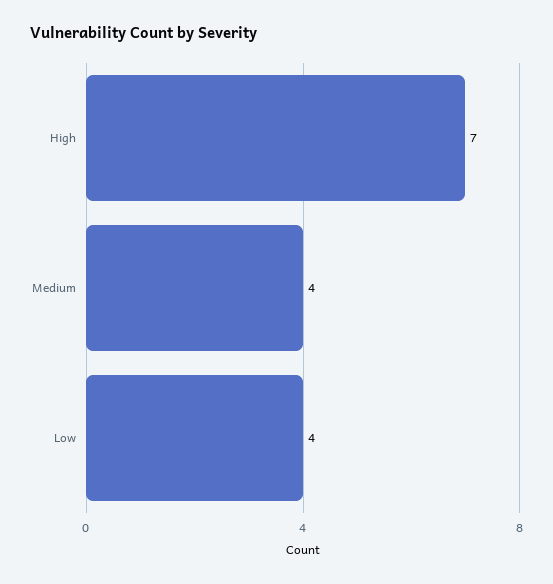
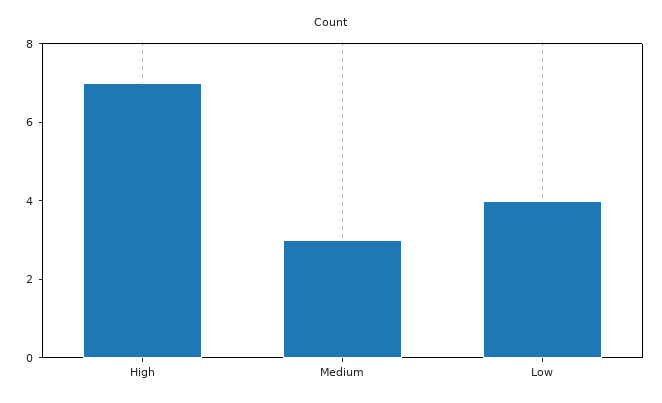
Medium: 4 -> 3

